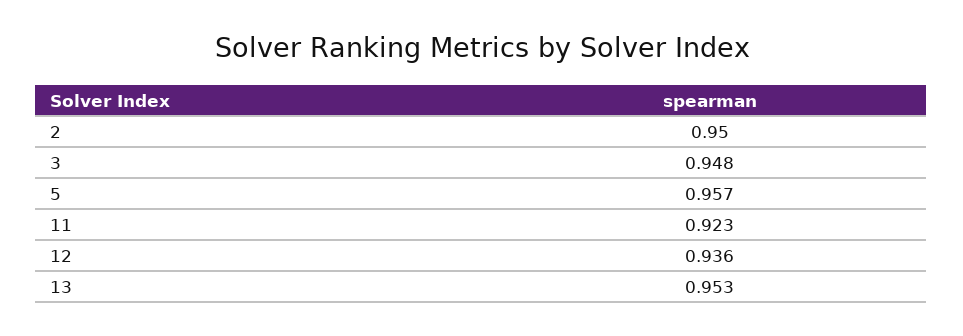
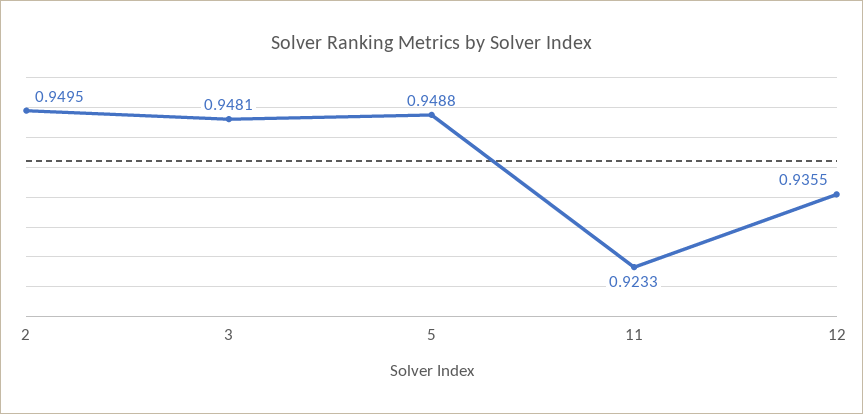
5: 0.957 -> 0.9488
13: 0.953 -> none

